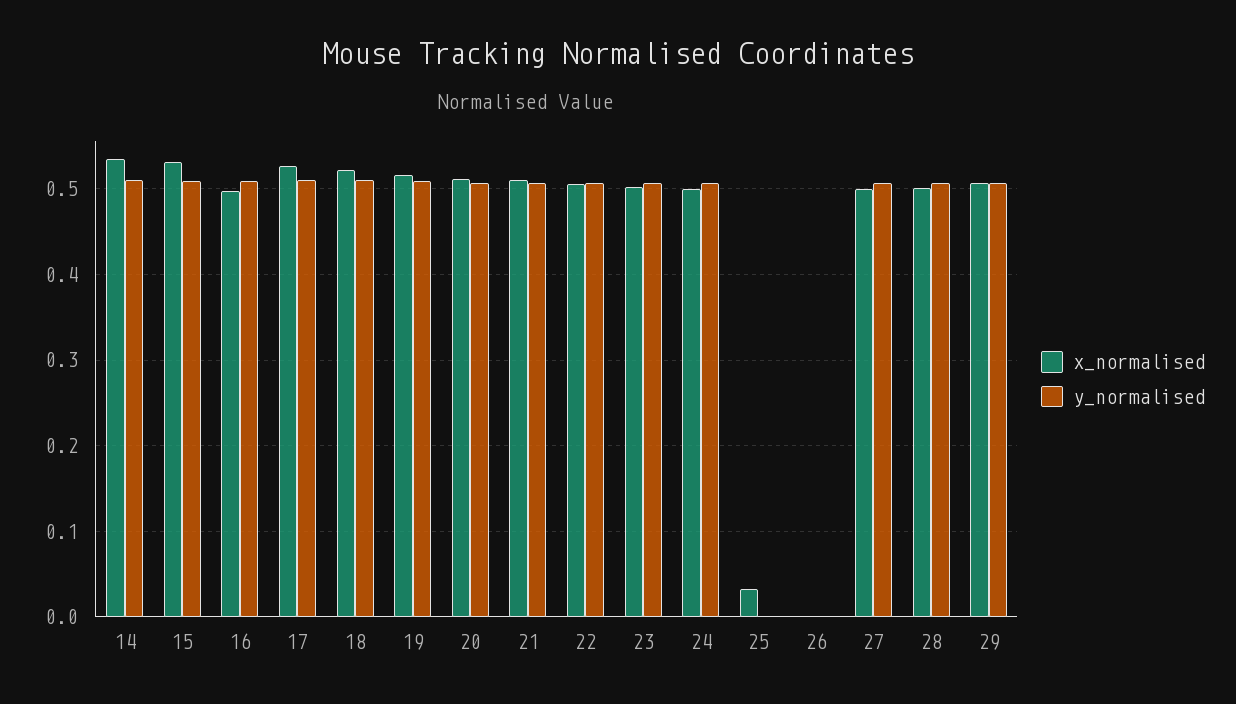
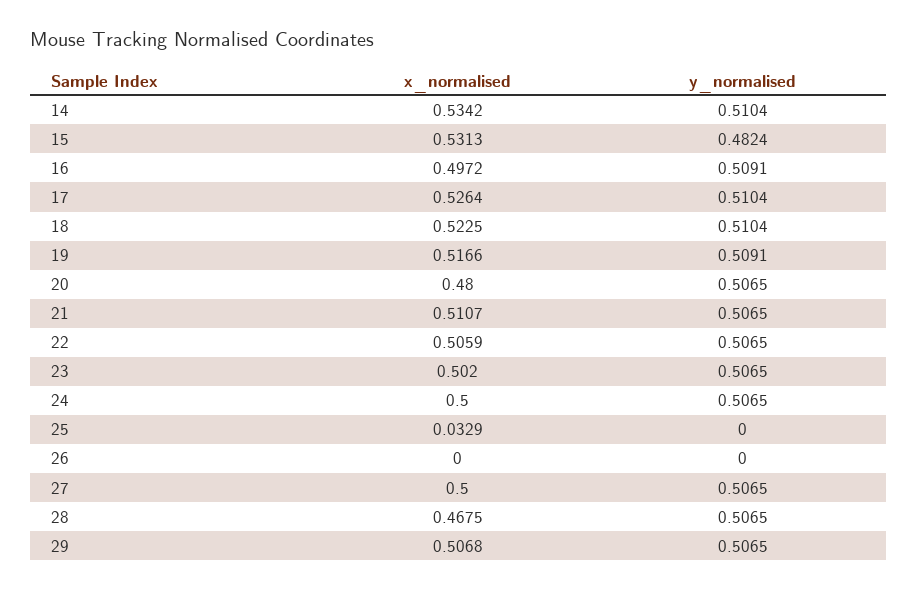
y_normalised, 15: 0.51 -> 0.4824
x_normalised, 20: 0.51 -> 0.48
x_normalised, 28: 0.5 -> 0.4675

